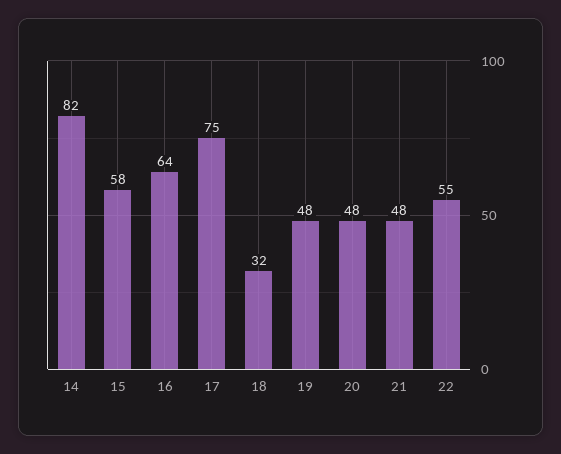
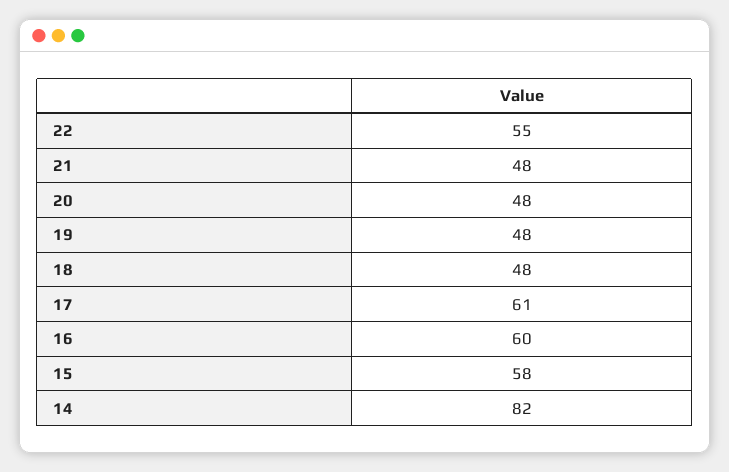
16: 64 -> 60
17: 75 -> 61
18: 32 -> 48

